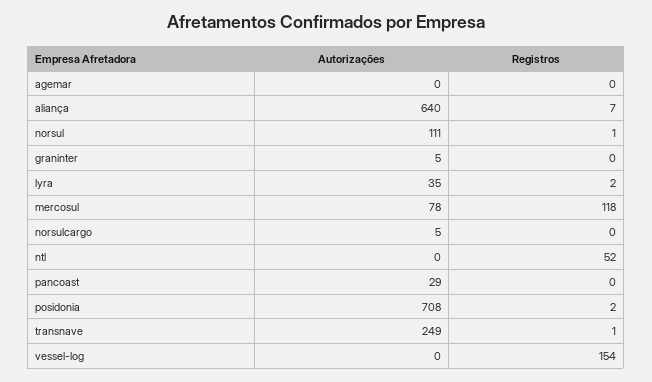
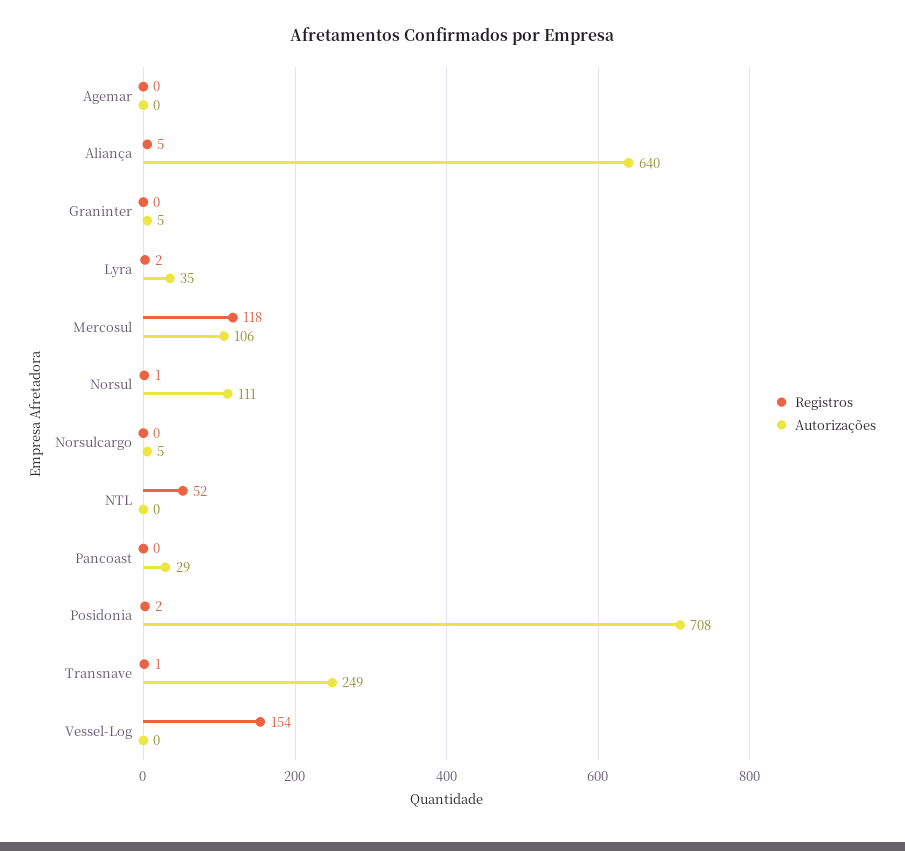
Registros, aliança: 7 -> 5
Autorizações, mercosul: 78 -> 106

